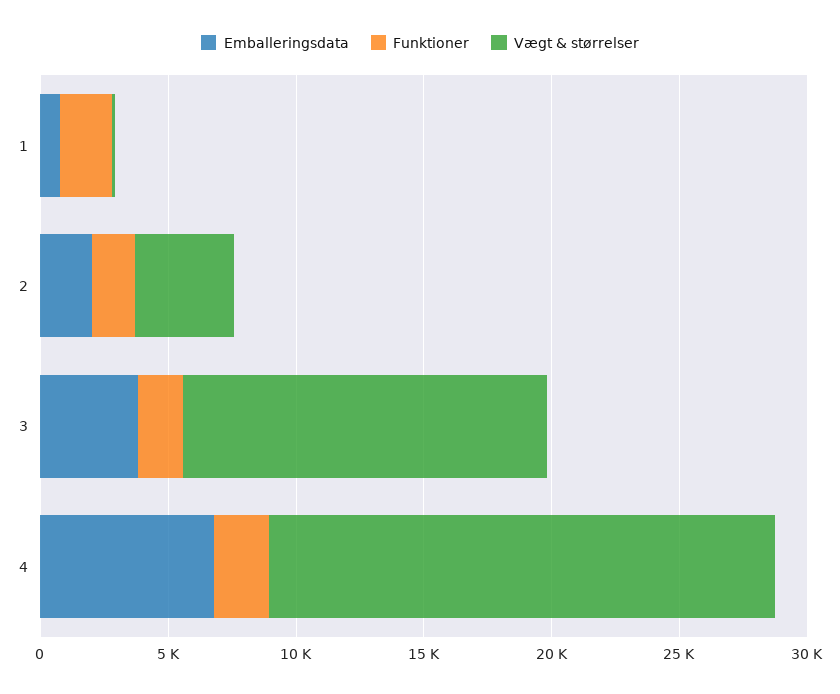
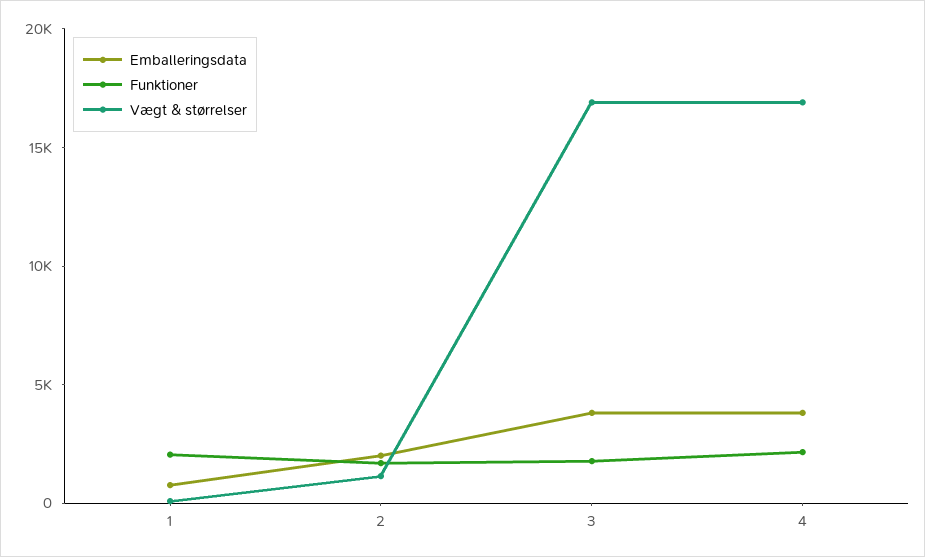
Vægt & størrelser, 2: 4000 -> 1000
Vægt & størrelser, 3: 14000 -> 17000
Emballeringsdata, 4: 7000 -> 4000
Vægt & størrelser, 4: 20000 -> 17000

